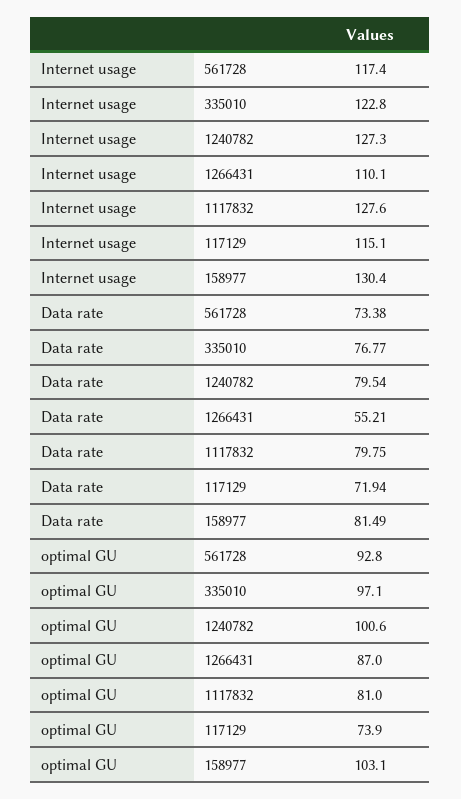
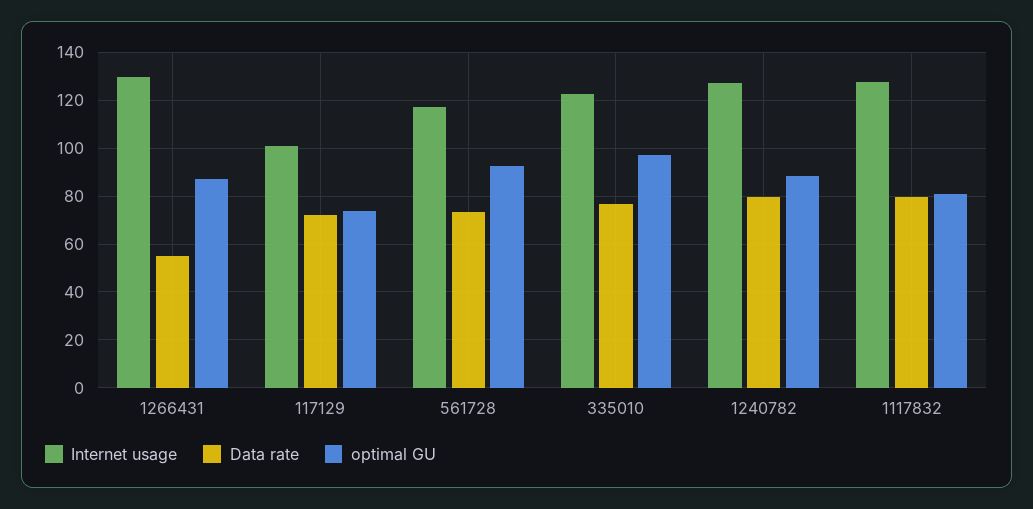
Internet usage, 1266431: 110.1 -> 130
Internet usage, 117129: 115.1 -> 100
Internet usage, 158977: 130.4 -> none
Data rate, 158977: 81.49 -> none
optimal GU, 1240782: 100.6 -> 90
optimal GU, 158977: 103.1 -> none

